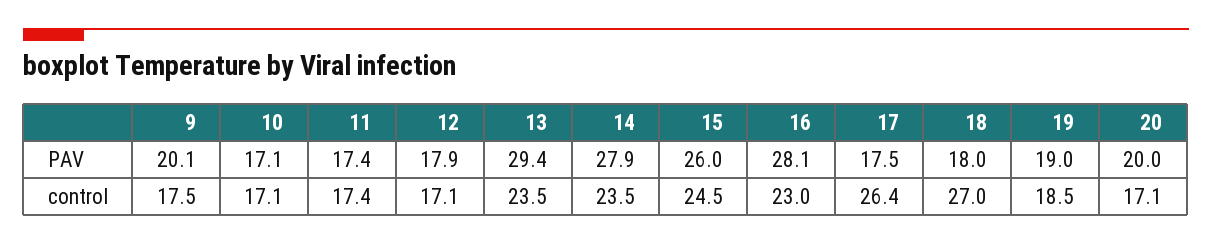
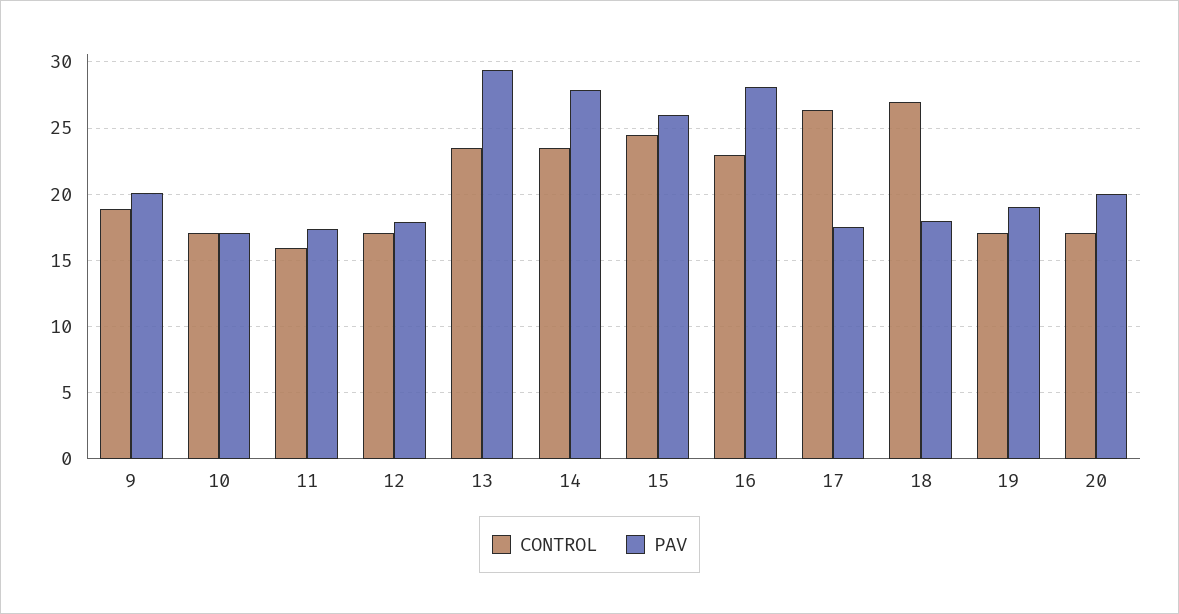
control, 9: 17.5 -> 19
control, 11: 17.4 -> 16
control, 19: 18.5 -> 17

